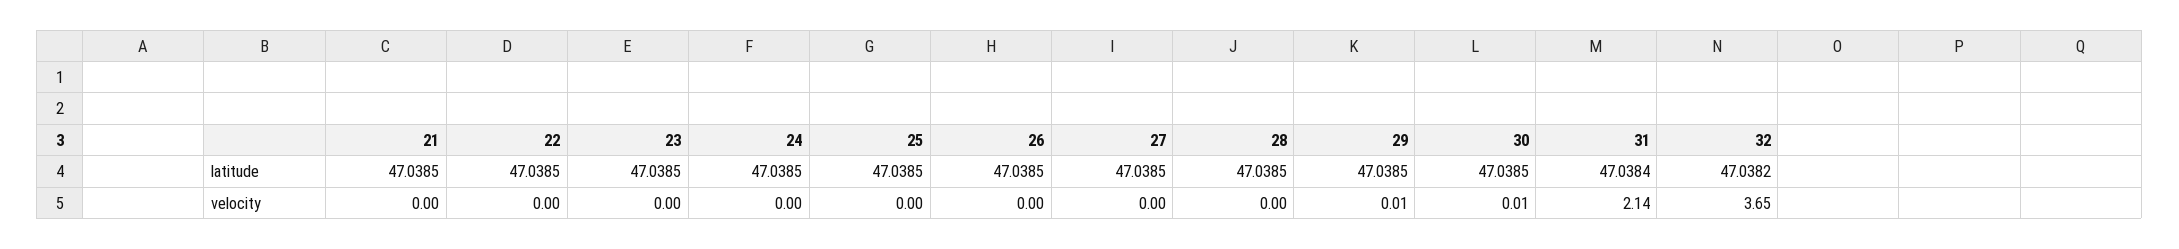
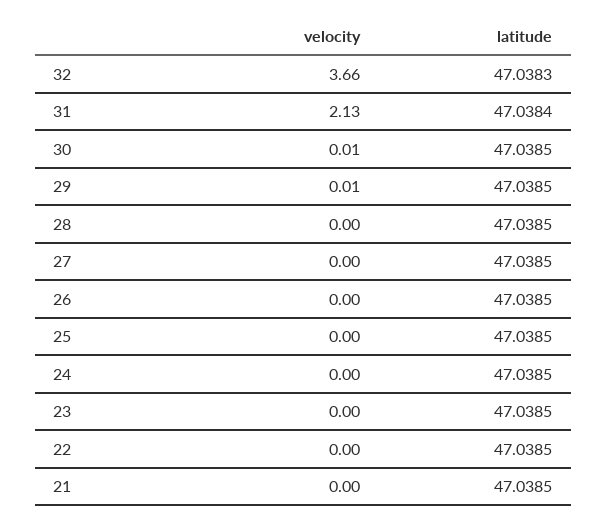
32, latitude: 47.0382 -> 47.0383
31, velocity: 2.14 -> 2.13
32, velocity: 3.65 -> 3.66

